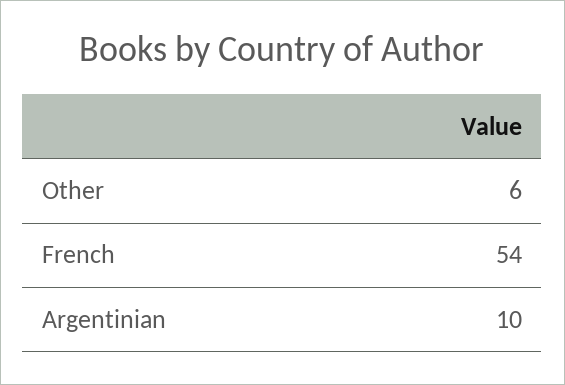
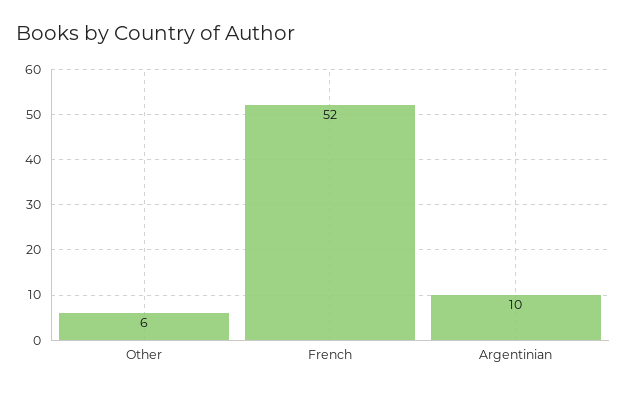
French: 54 -> 52

